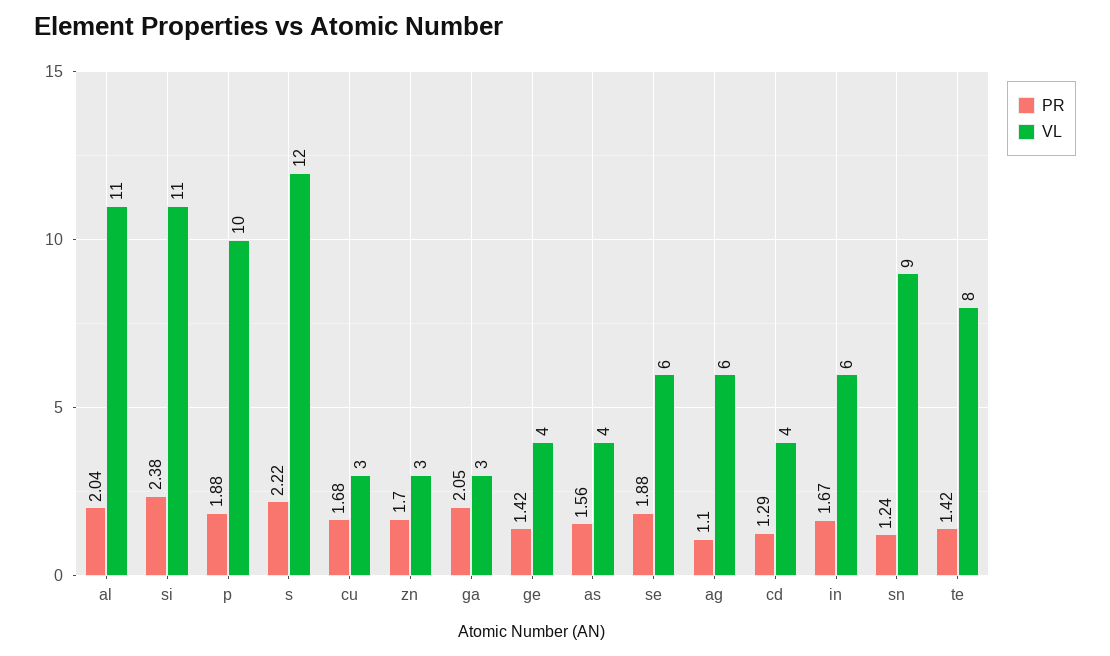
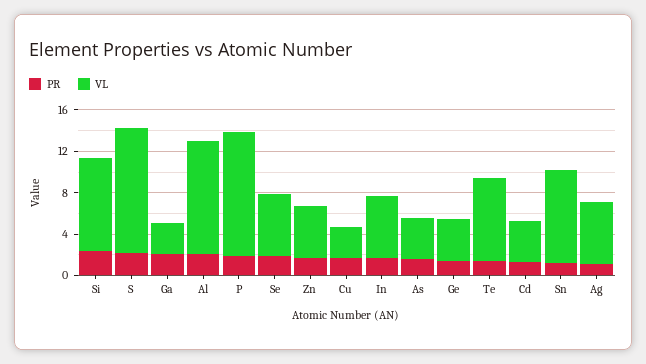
VL, si: 11 -> 9
VL, p: 10 -> 12
VL, zn: 3 -> 5

